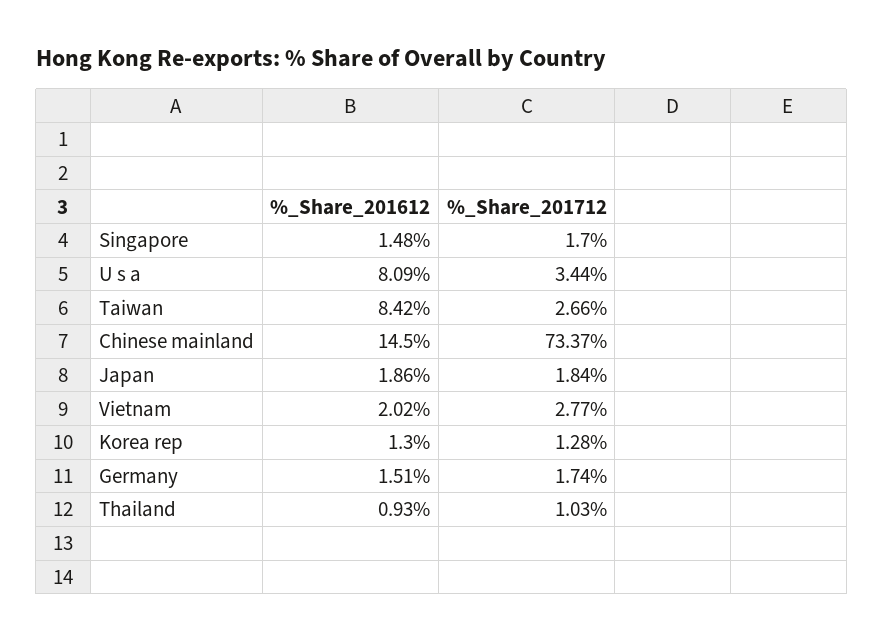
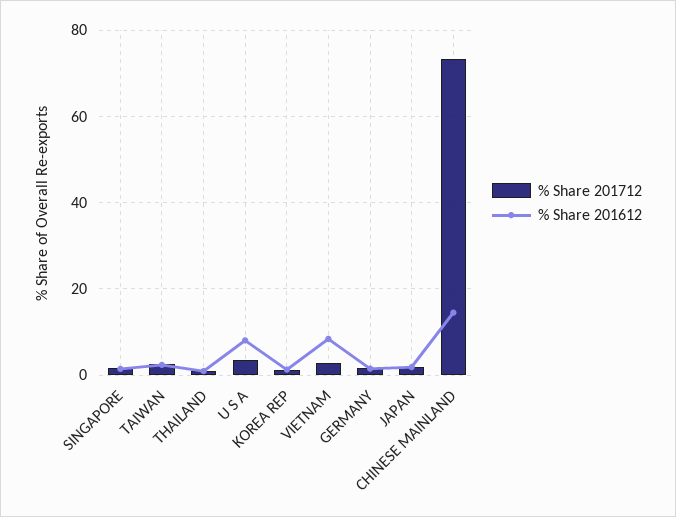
%_Share_201612, Taiwan: 8.42 -> 2
%_Share_201612, Vietnam: 2.02 -> 8

